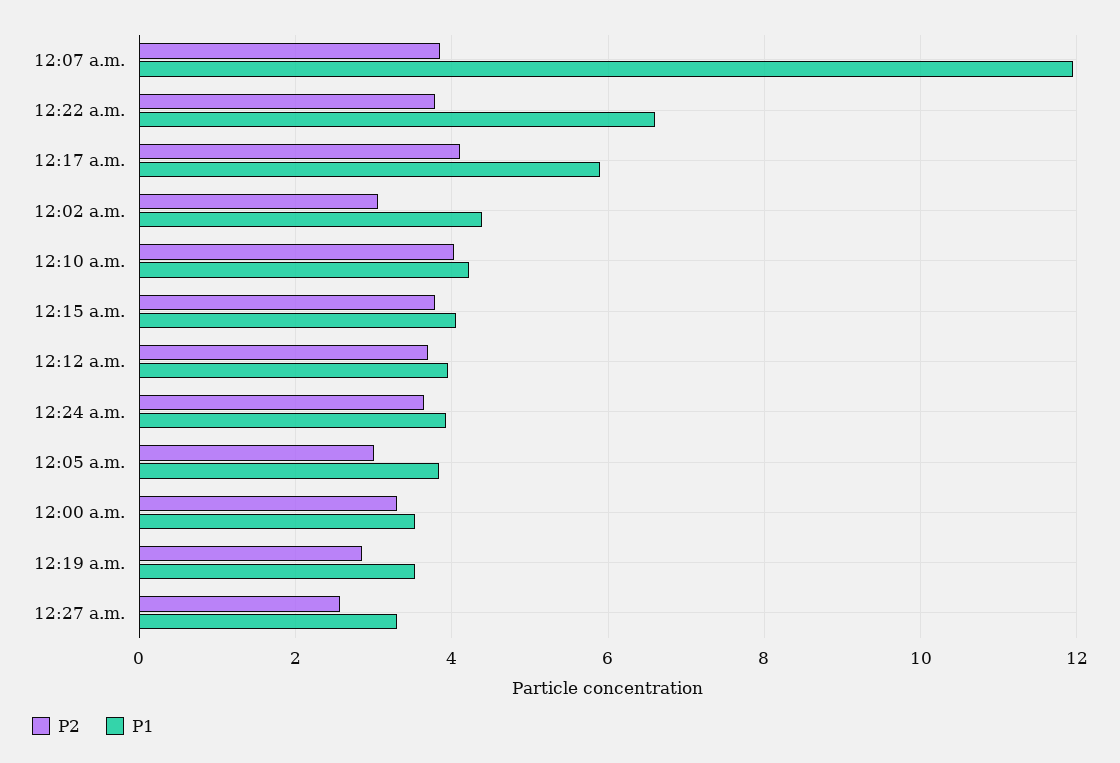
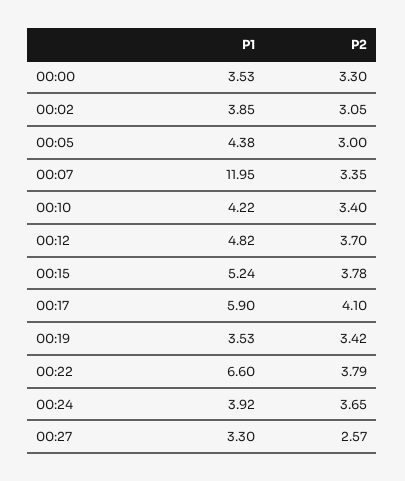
P2, 12:07 a.m.: 3.8 -> 3.35
P1, 12:02 a.m.: 4.4 -> 3.85
P2, 12:10 a.m.: 4 -> 3.4
P1, 12:15 a.m.: 4 -> 5.24
P1, 12:12 a.m.: 4 -> 4.82
P1, 12:05 a.m.: 3.8 -> 4.38
P2, 12:19 a.m.: 2.8 -> 3.42

